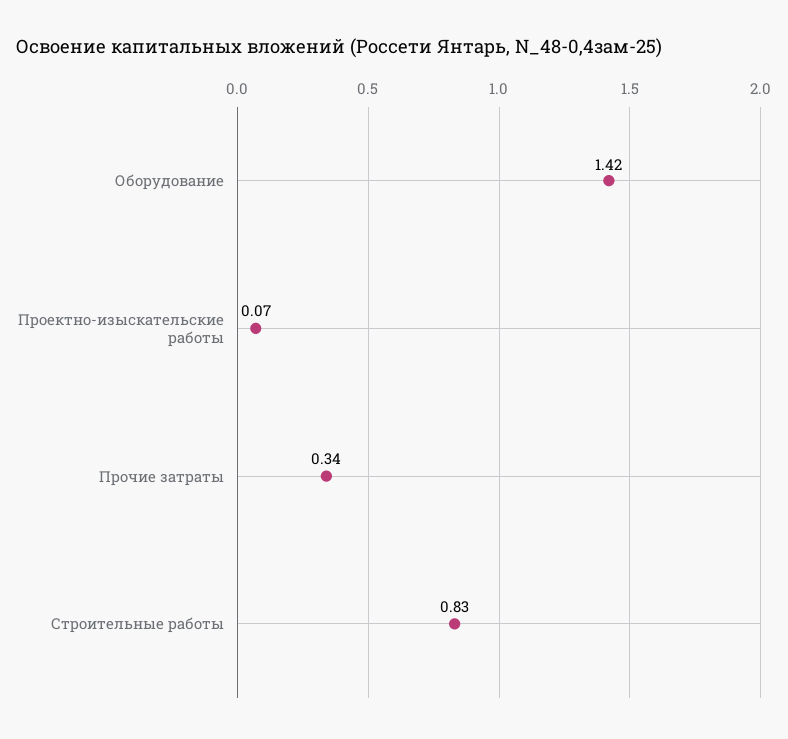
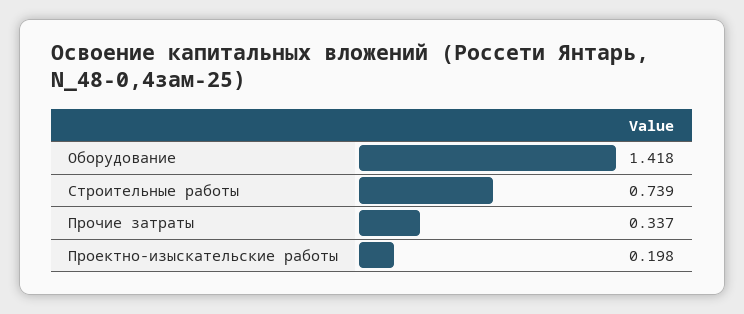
Проектно-изыскательские работы: 0.07 -> 0.198
Строительные работы: 0.83 -> 0.739

